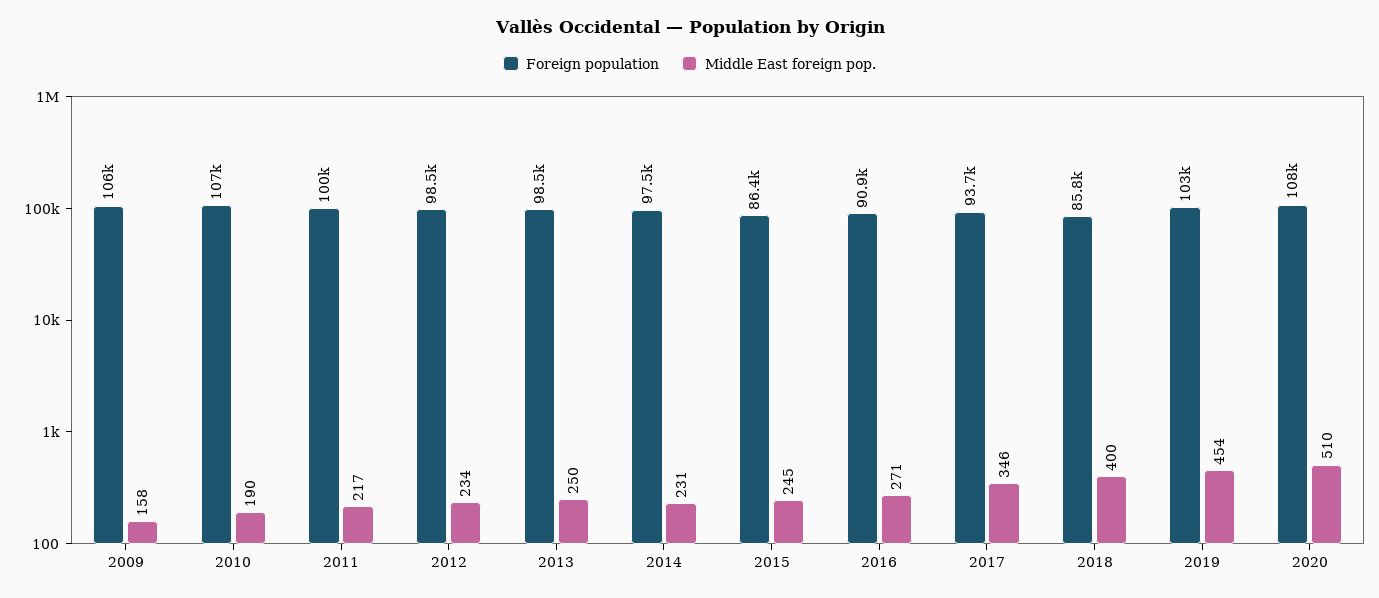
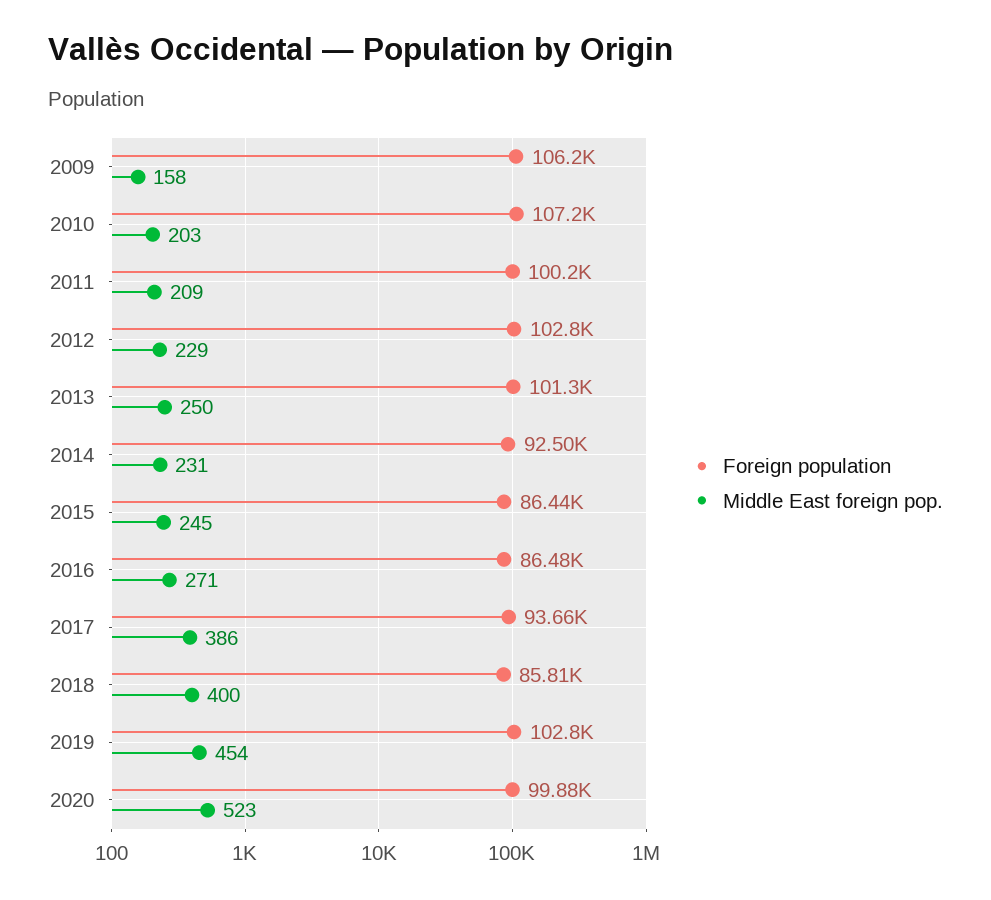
Middle East foreign pop., 2010: 190 -> 203
Middle East foreign pop., 2011: 217 -> 209
Foreign population, 2012: 98500 -> 102800
Middle East foreign pop., 2012: 234 -> 229
Foreign population, 2013: 98500 -> 101300
Foreign population, 2014: 97500 -> 92500
Foreign population, 2016: 90900 -> 86480
Middle East foreign pop., 2017: 346 -> 386
Foreign population, 2020: 108000 -> 99880
Middle East foreign pop., 2020: 510 -> 523

